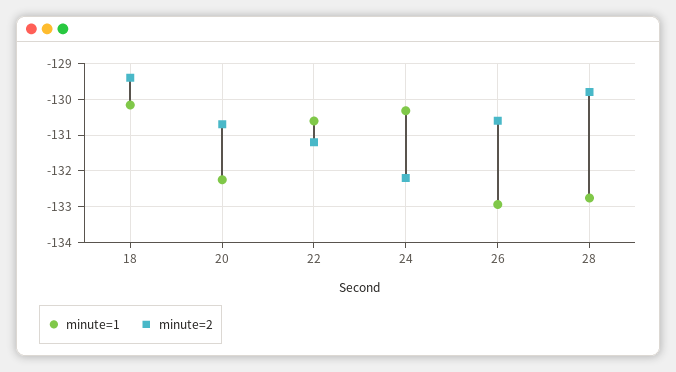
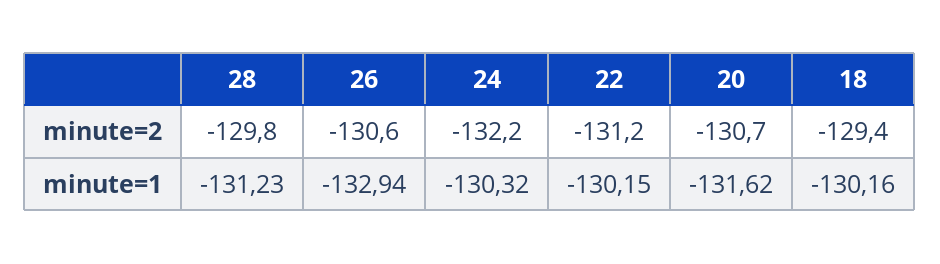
minute=1, 20: -132.2 -> -131.62
minute=1, 22: -130.6 -> -130.15
minute=1, 28: -132.8 -> -131.23

